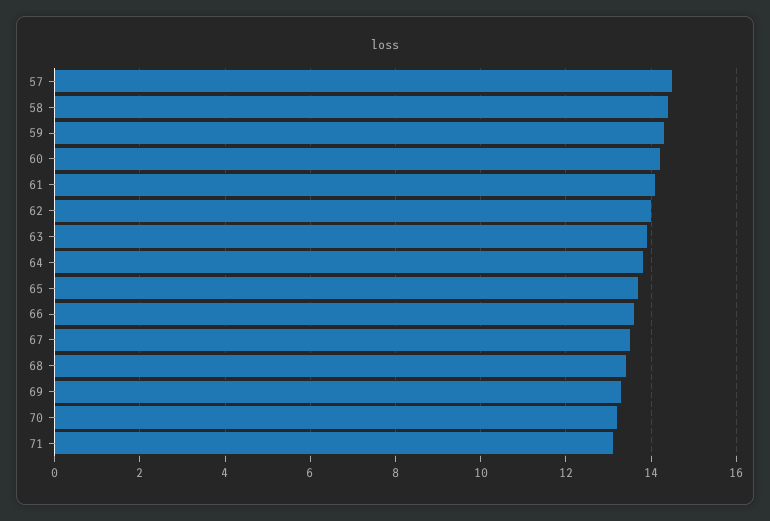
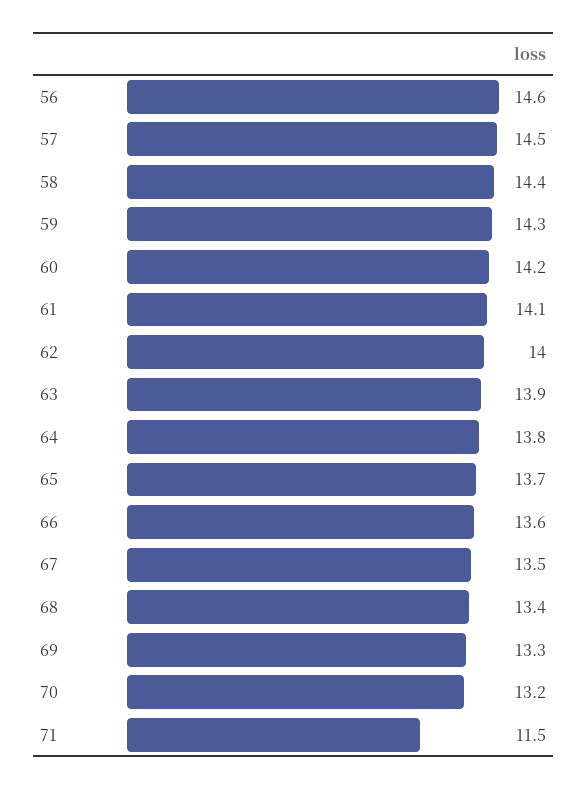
71: 13 -> 11.5
56: none -> 14.6

